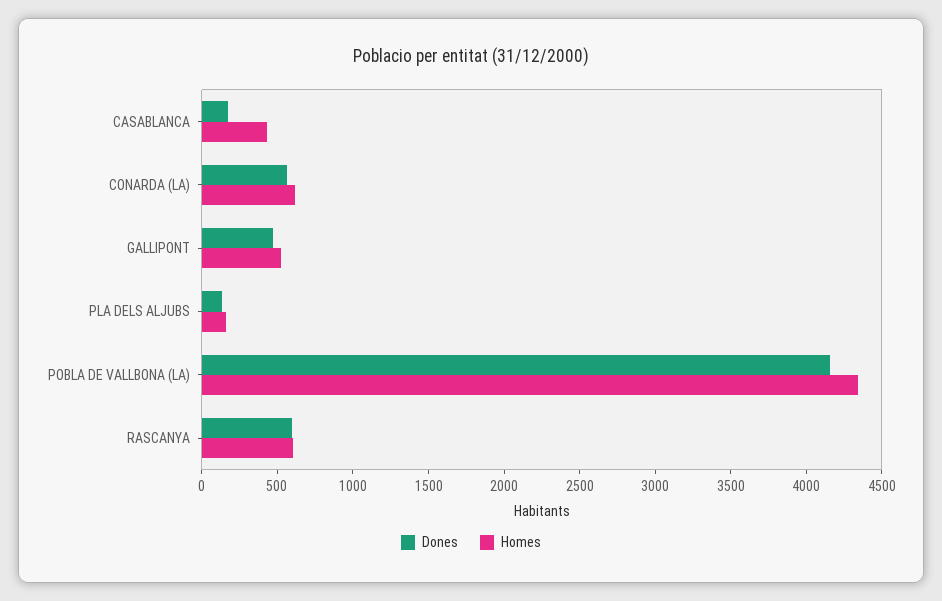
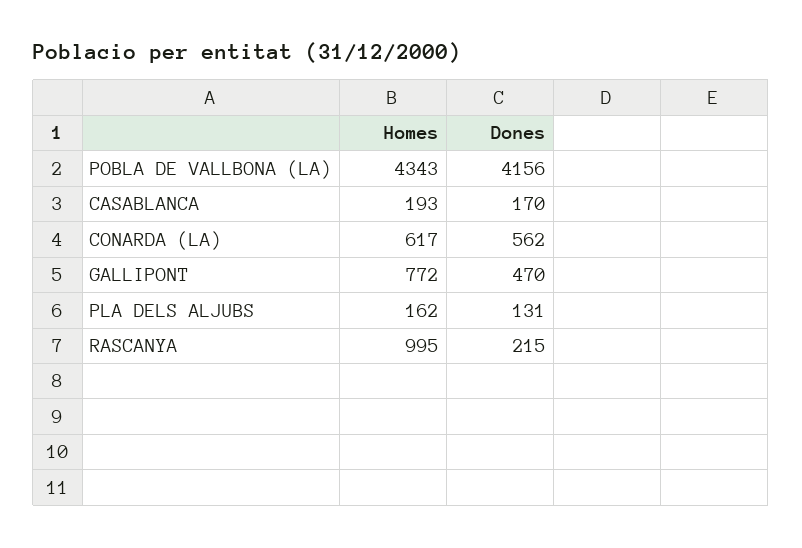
Homes, CASABLANCA: 400 -> 193
Homes, GALLIPONT: 500 -> 772
Dones, RASCANYA: 600 -> 215
Homes, RASCANYA: 600 -> 995

